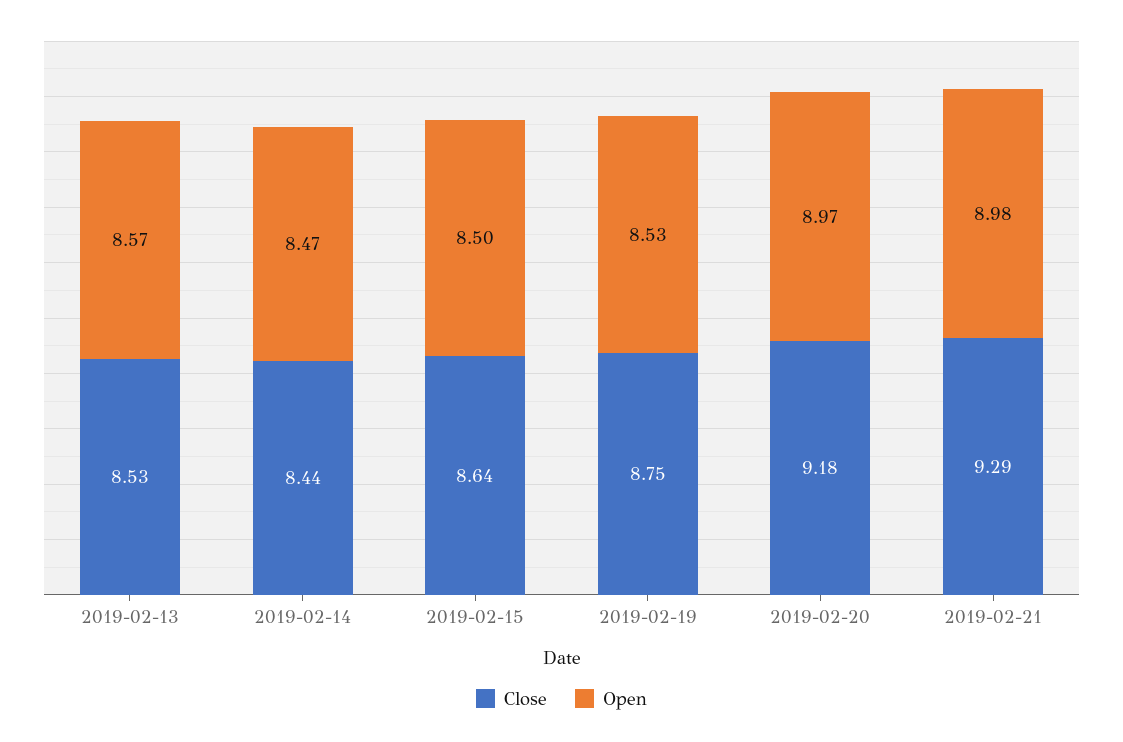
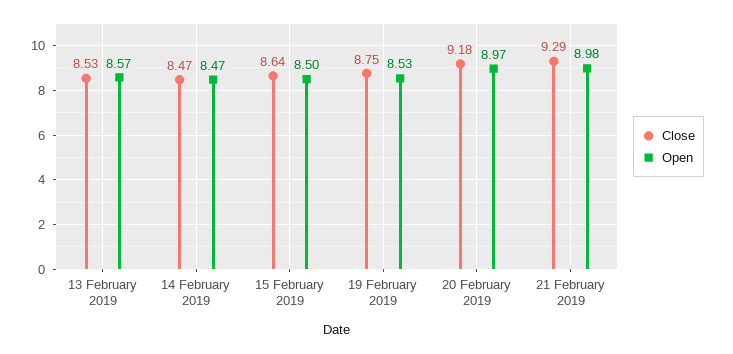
Close, 2019-02-14: 8.44 -> 8.47

